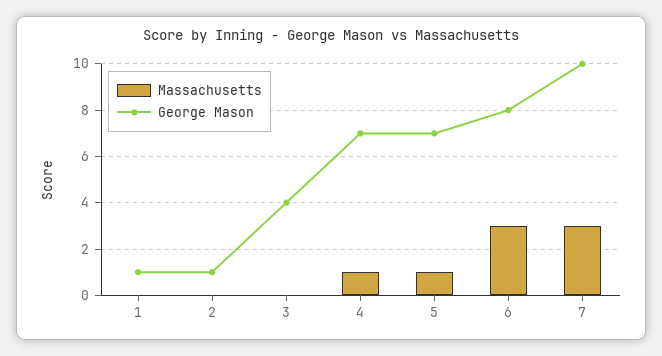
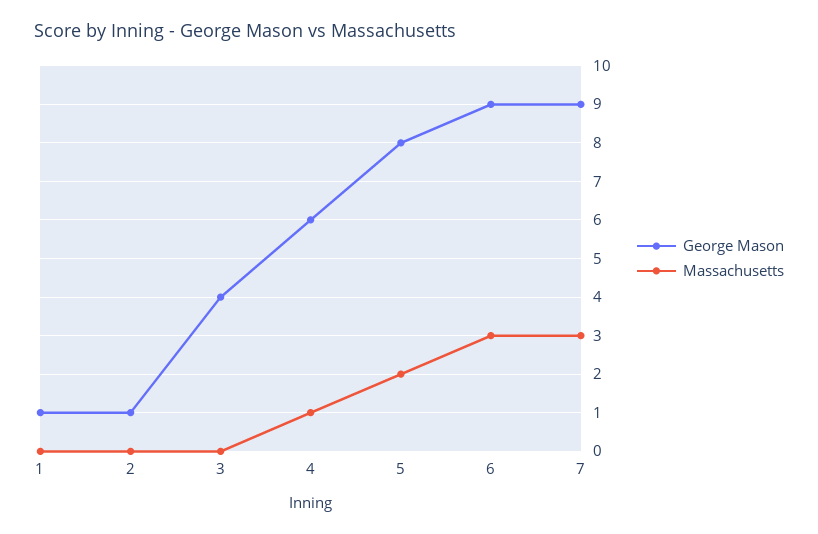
George Mason, 4: 7 -> 6
Massachusetts, 5: 1 -> 2
George Mason, 5: 7 -> 8
George Mason, 6: 8 -> 9
George Mason, 7: 10 -> 9

